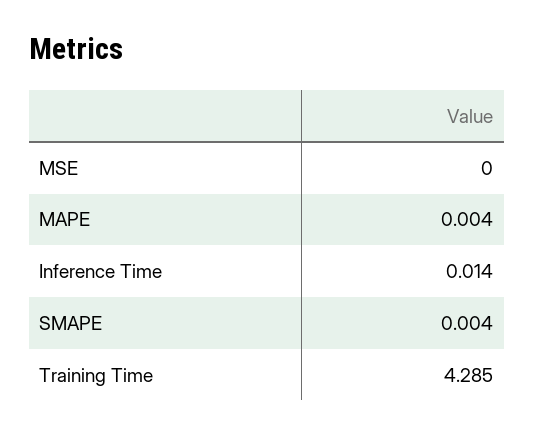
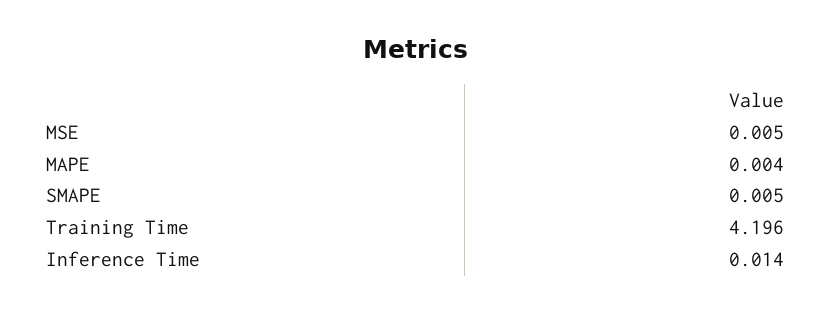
MSE: 0 -> 0.005
SMAPE: 0.004 -> 0.005
Training Time: 4.285 -> 4.196

